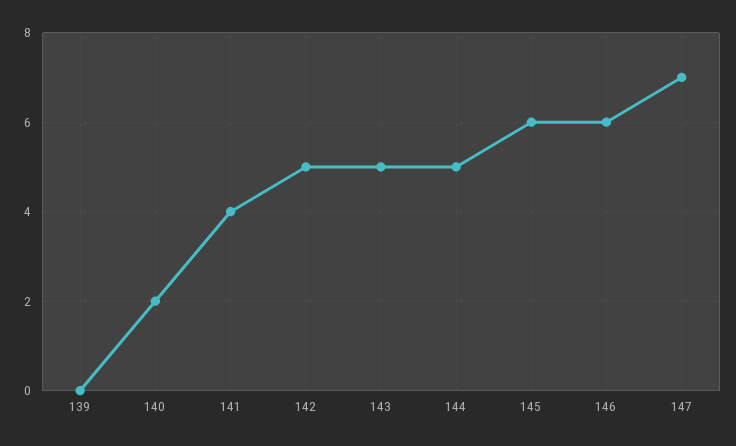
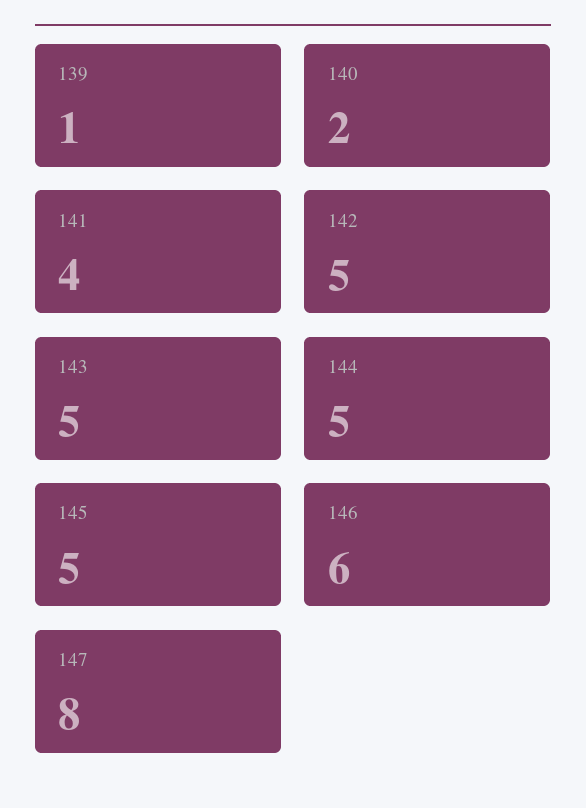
139: 0 -> 1
145: 6 -> 5
147: 7 -> 8

